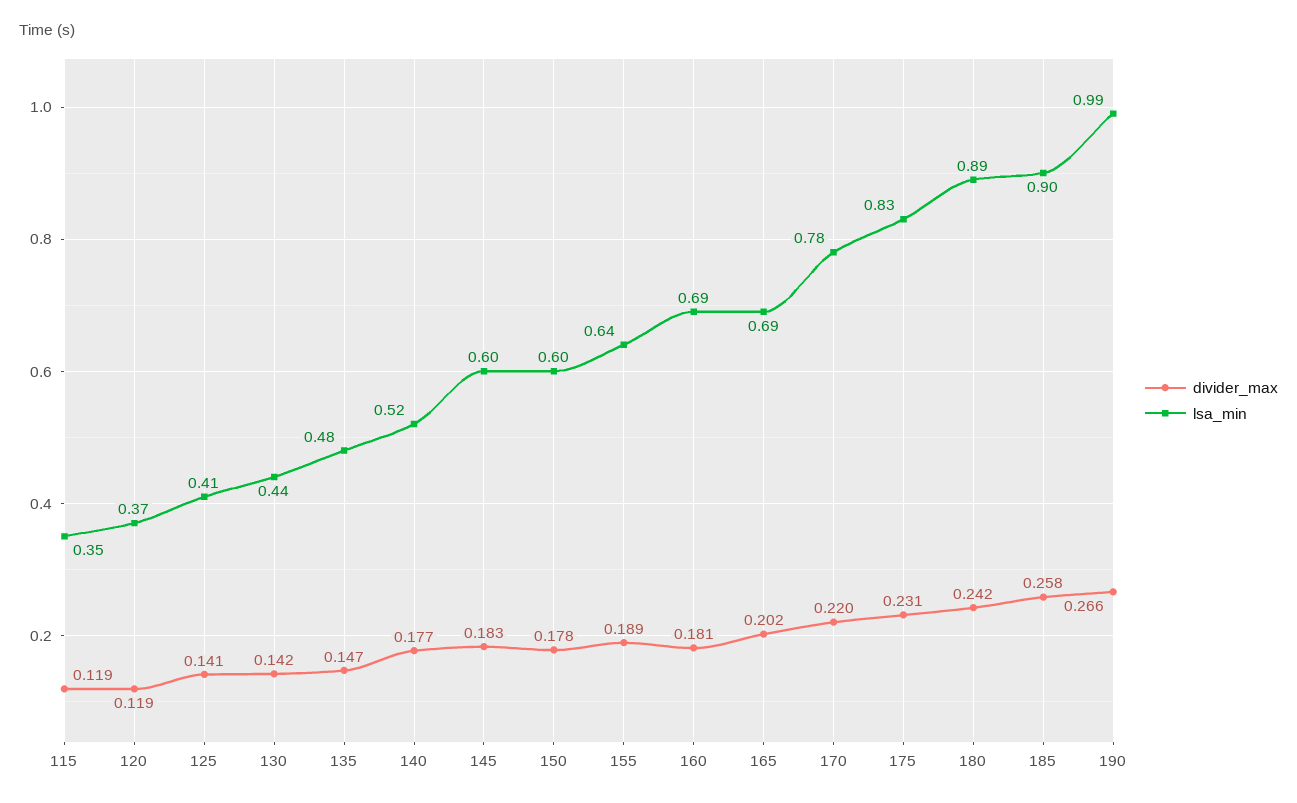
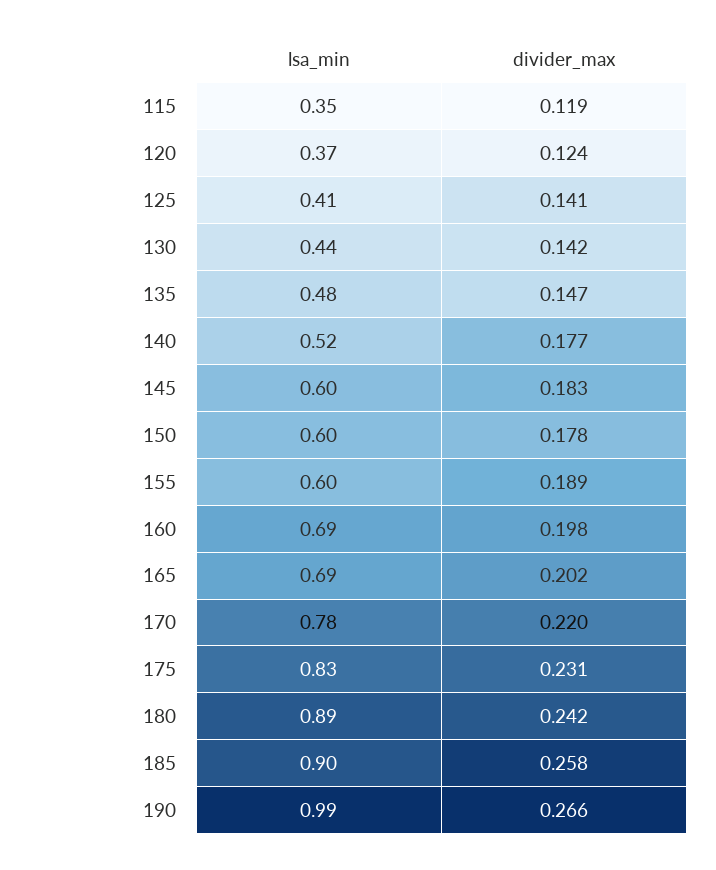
divider_max, 120: 0.119 -> 0.124
lsa_min, 155: 0.64 -> 0.6
divider_max, 160: 0.181 -> 0.198

